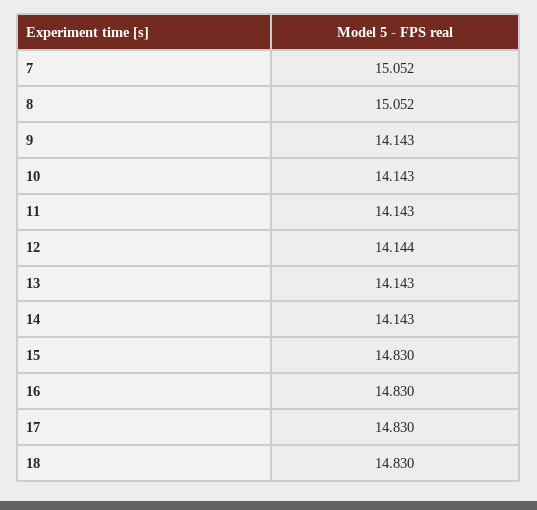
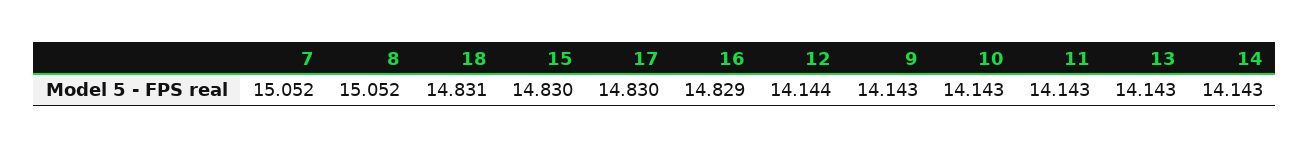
16: 14.83 -> 14.829
18: 14.83 -> 14.831

